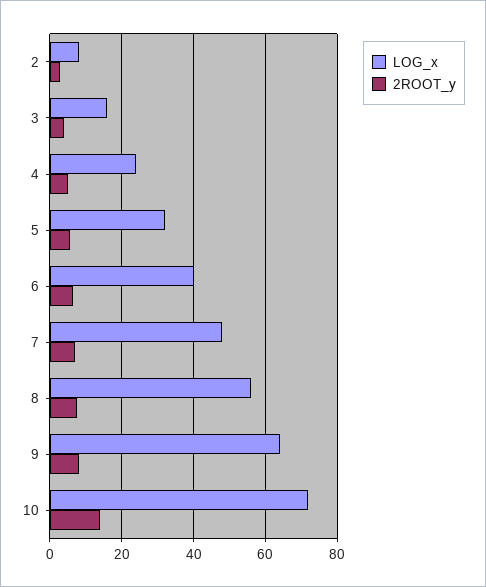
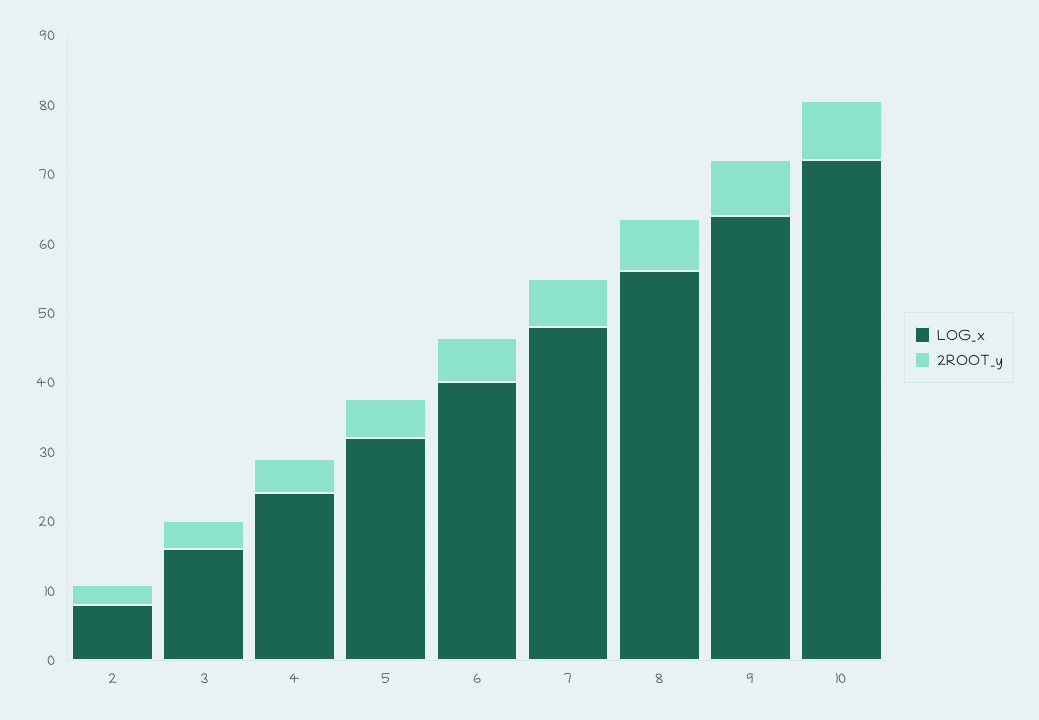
2ROOT_y, 10: 14 -> 8

